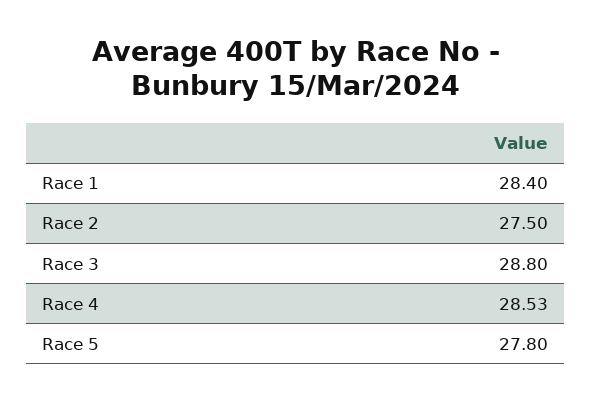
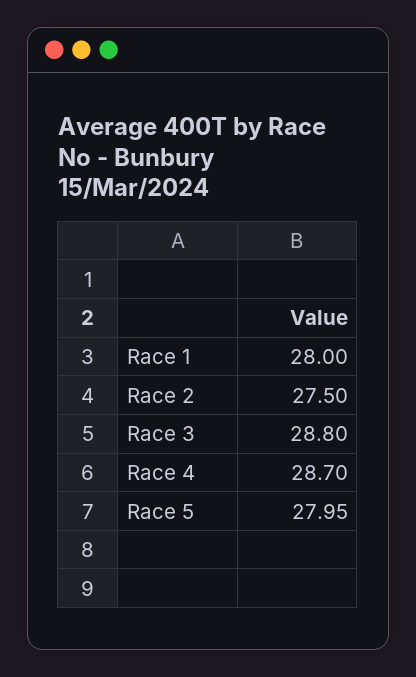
Race 1: 28.4 -> 28
Race 4: 28.53 -> 28.7
Race 5: 27.8 -> 27.95

